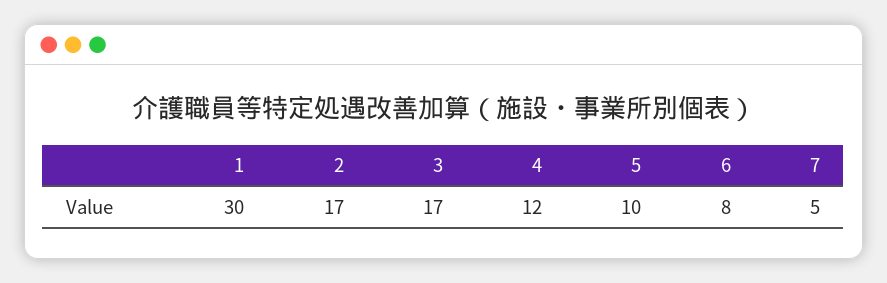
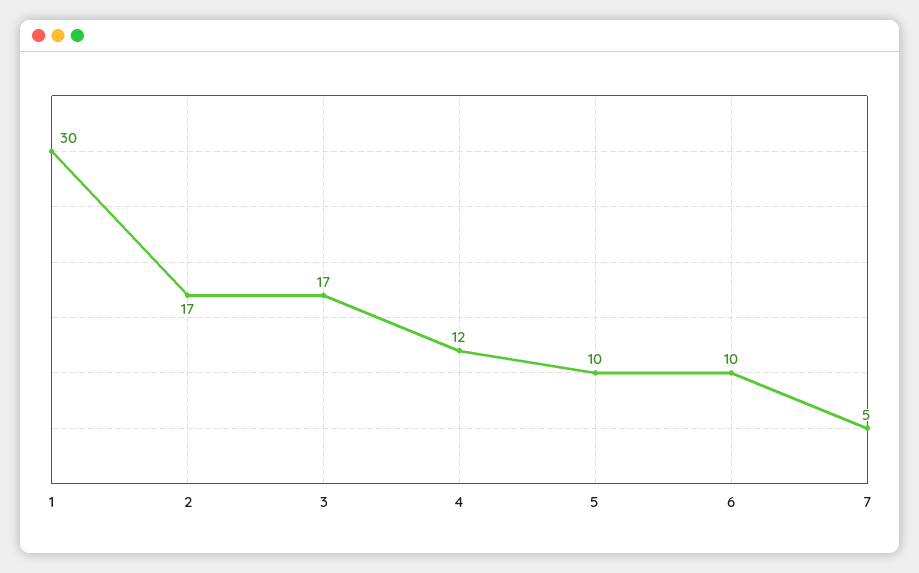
6: 8 -> 10

